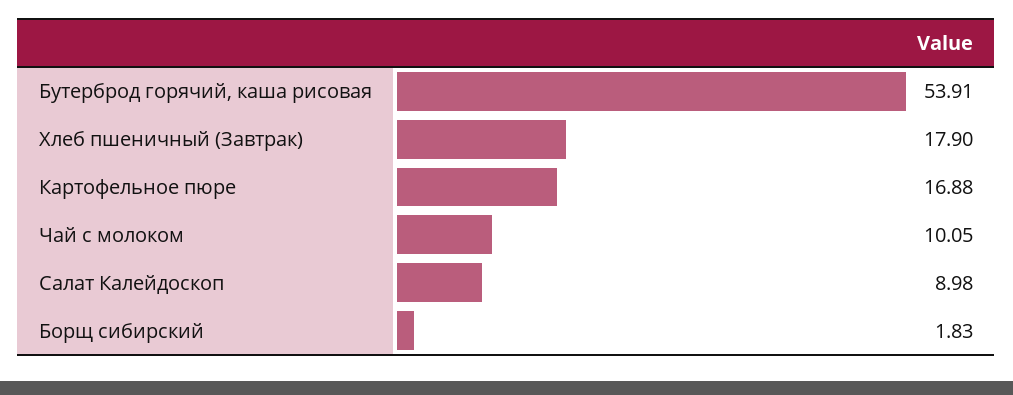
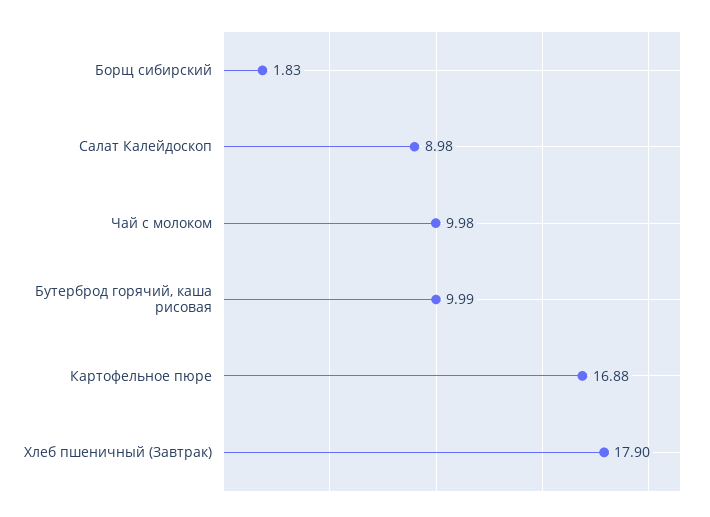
Бутерброд горячий, каша рисовая: 53.91 -> 9.99
Чай с молоком: 10.05 -> 9.98

